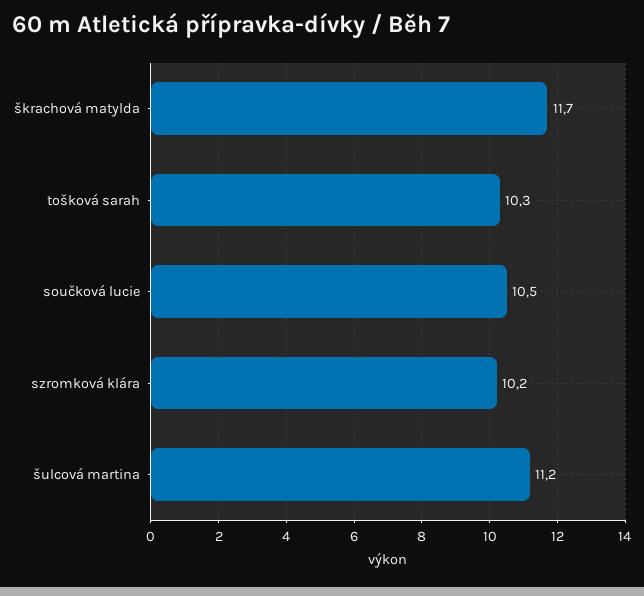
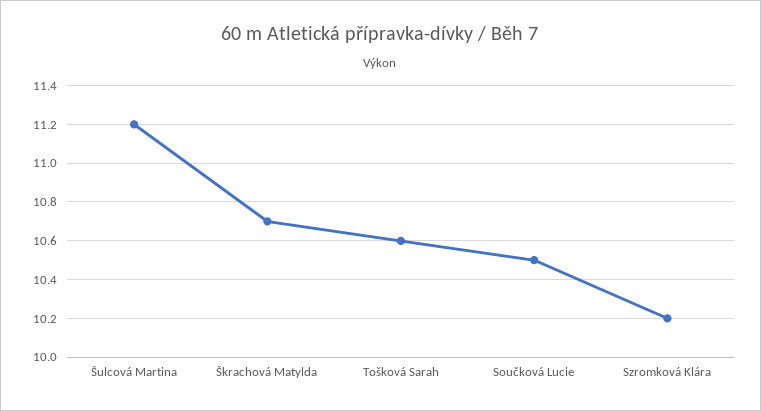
škrachová matylda: 11.7 -> 10.7
tošková sarah: 10.3 -> 10.6

